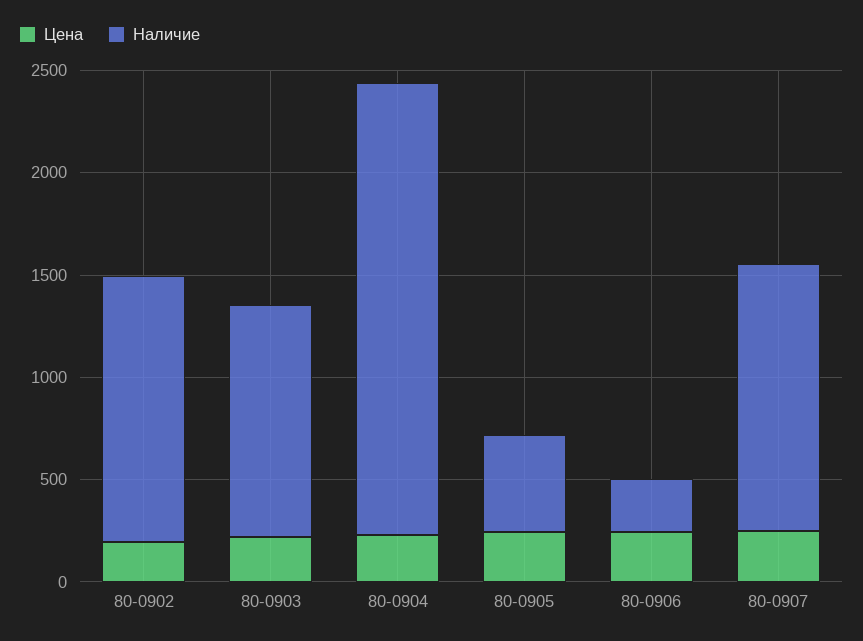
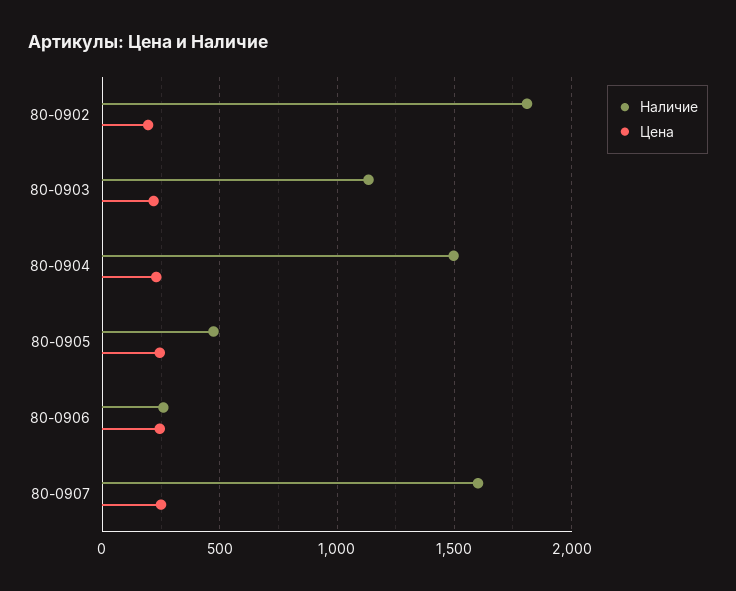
Наличие, 80-0902: 1300 -> 1800
Наличие, 80-0904: 2200 -> 1500
Наличие, 80-0907: 1300 -> 1600

